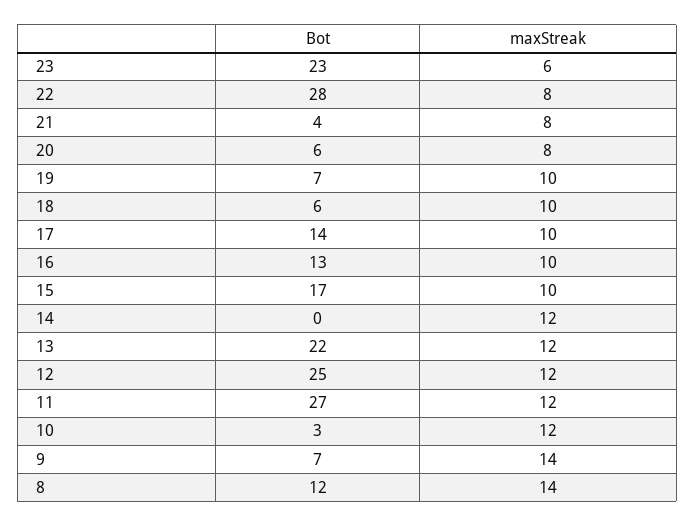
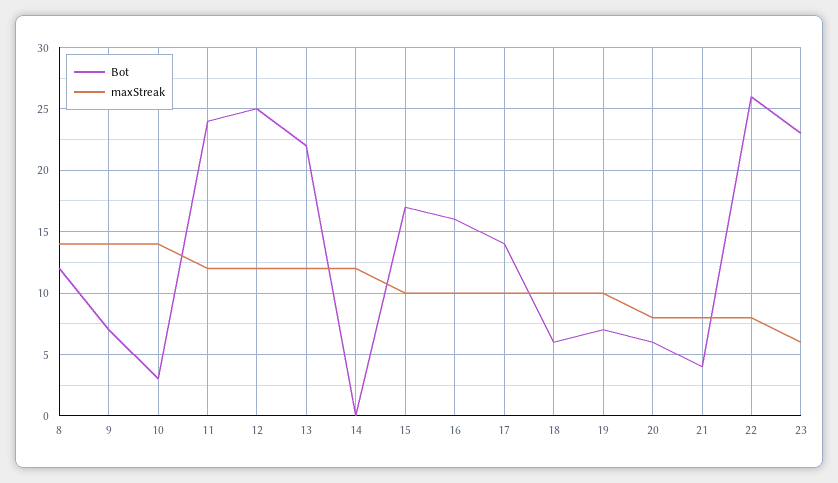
Bot, 22: 28 -> 26
Bot, 16: 13 -> 16
Bot, 11: 27 -> 24
maxStreak, 10: 12 -> 14

